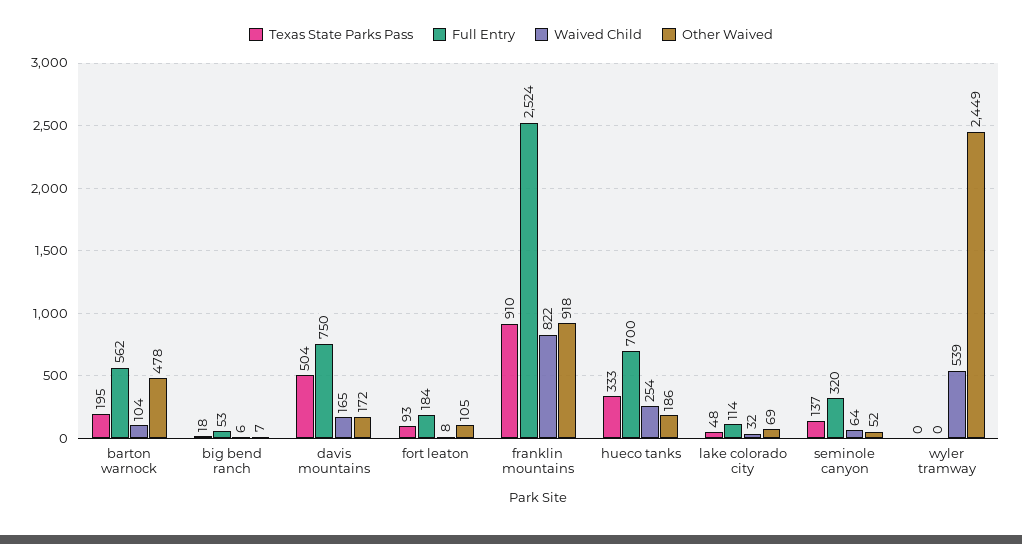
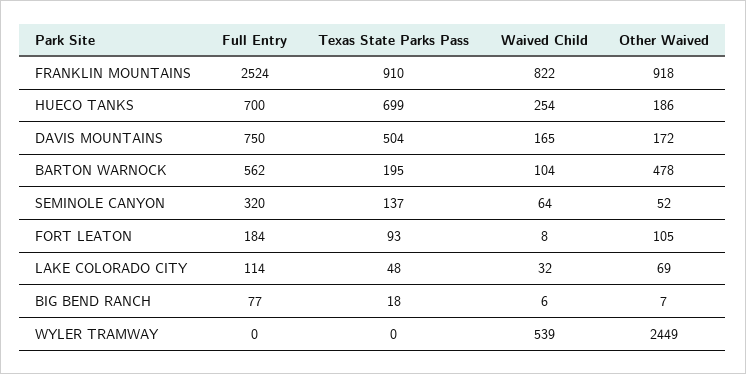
Full Entry, big bend ranch: 53 -> 77
Texas State Parks Pass, hueco tanks: 333 -> 699

